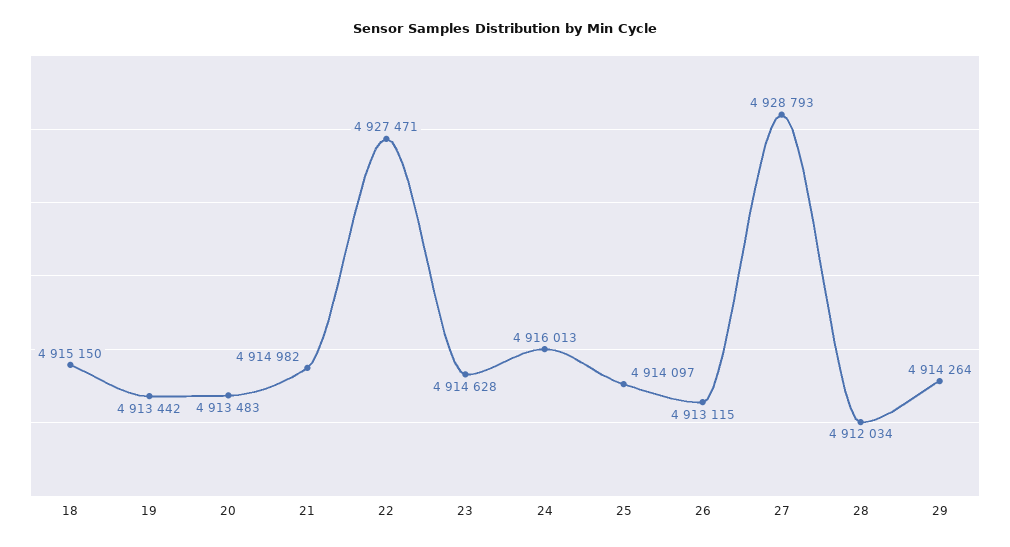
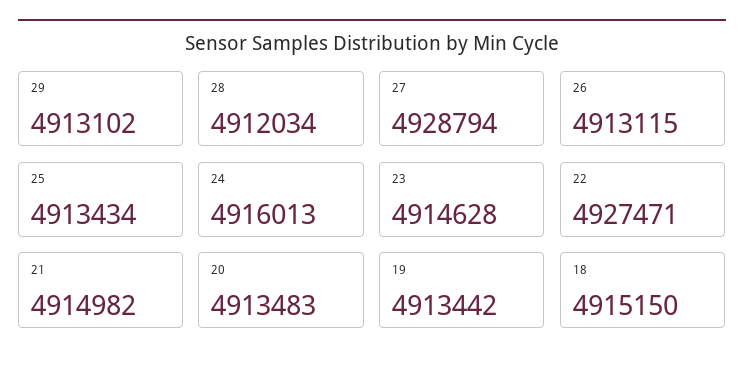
25: 4914097 -> 4913434
27: 4928793 -> 4928794
29: 4914264 -> 4913102

